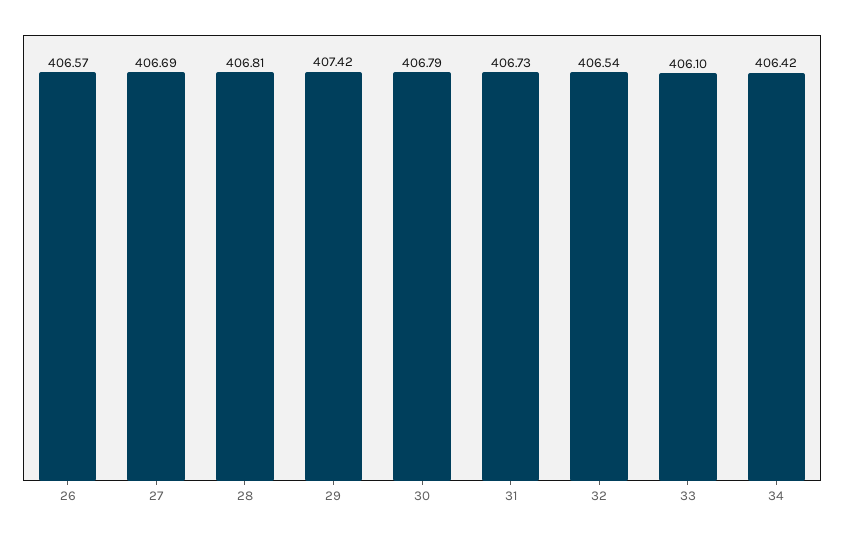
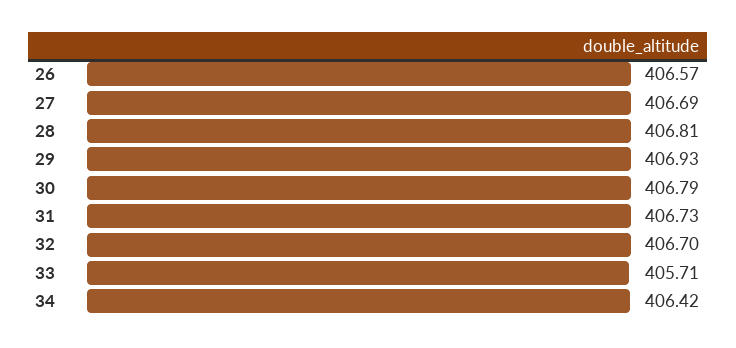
29: 407.42 -> 406.93
32: 406.54 -> 406.7
33: 406.1 -> 405.71

